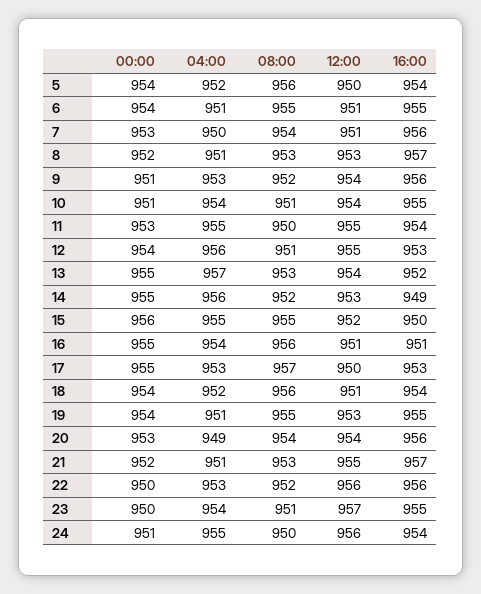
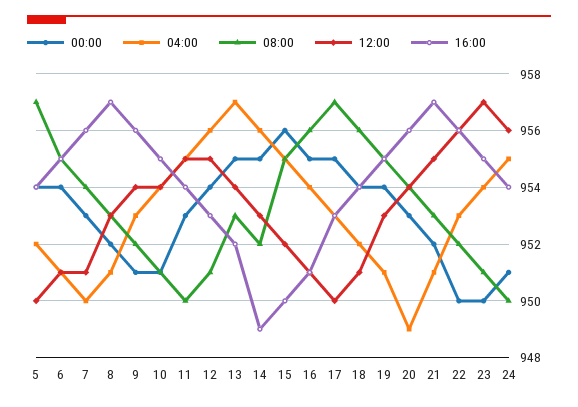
08:00, 5: 956 -> 957

